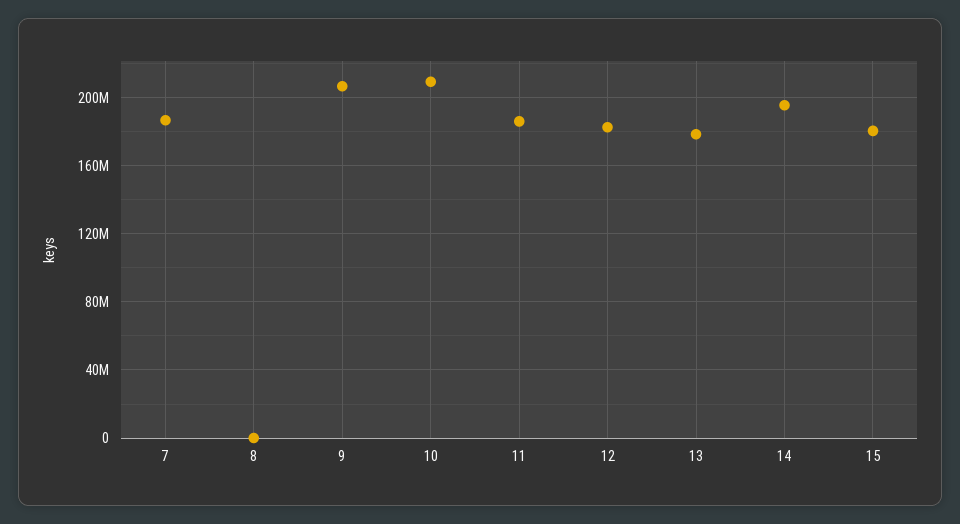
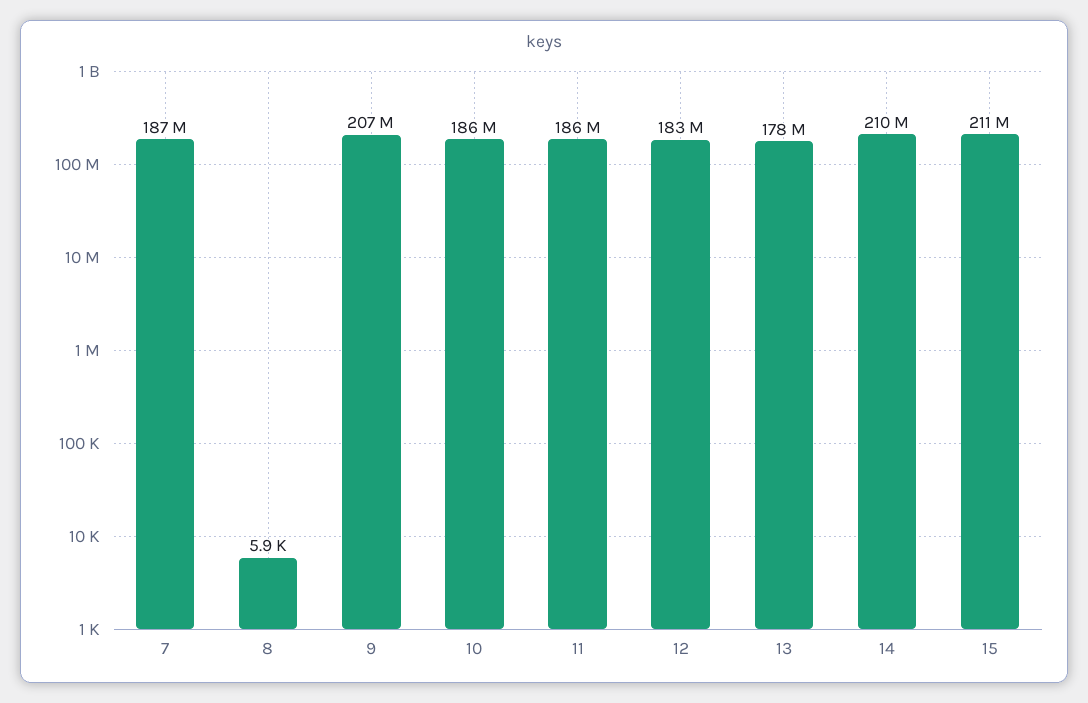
10: 210000000 -> 186000000
14: 195000000 -> 210000000
15: 180000000 -> 211000000

